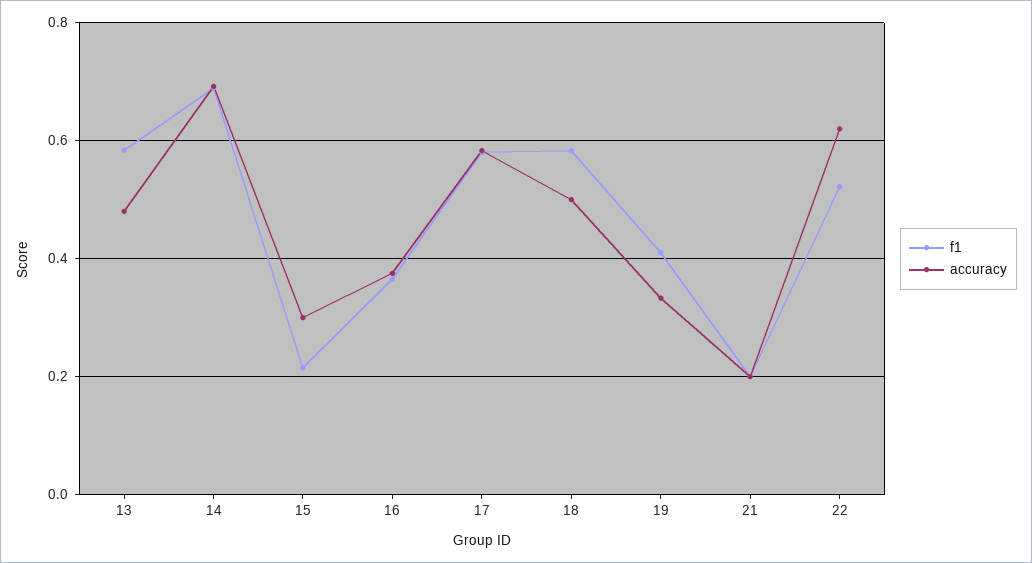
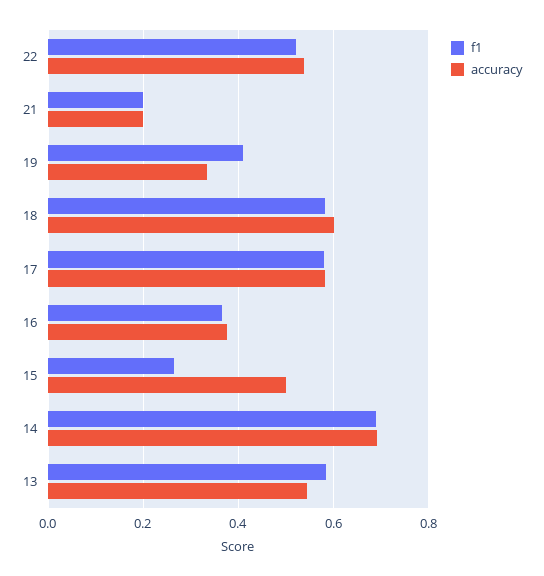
accuracy, 13: 0.48 -> 0.54
f1, 15: 0.22 -> 0.26
accuracy, 15: 0.3 -> 0.5
accuracy, 18: 0.5 -> 0.6
accuracy, 22: 0.62 -> 0.54

